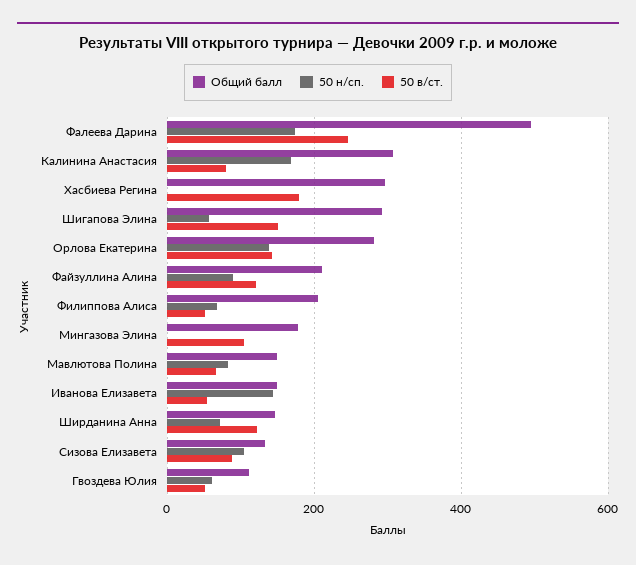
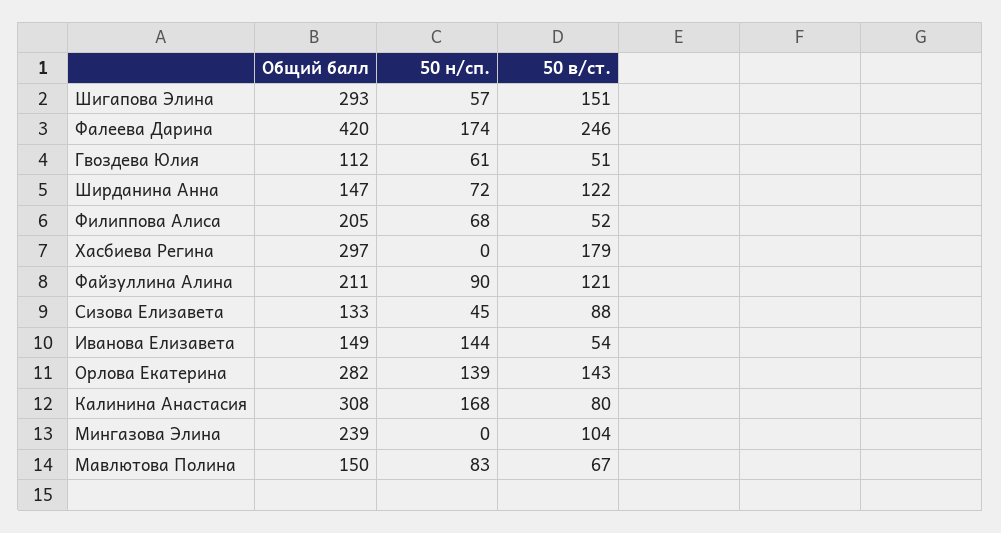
Общий балл, Фалеева Дарина: 500 -> 420
Общий балл, Мингазова Элина: 180 -> 239
50 н/сп., Сизова Елизавета: 100 -> 45

